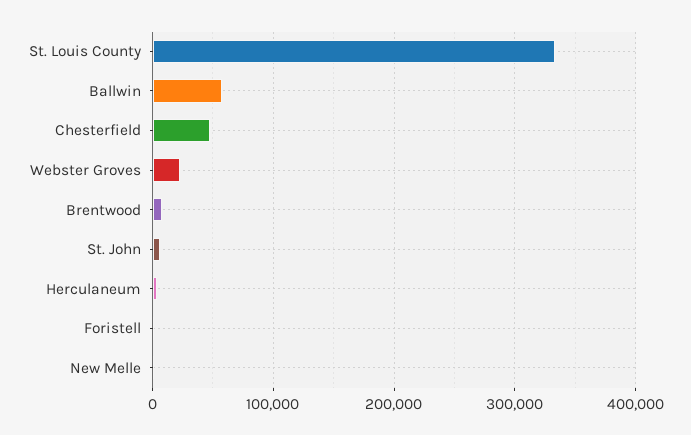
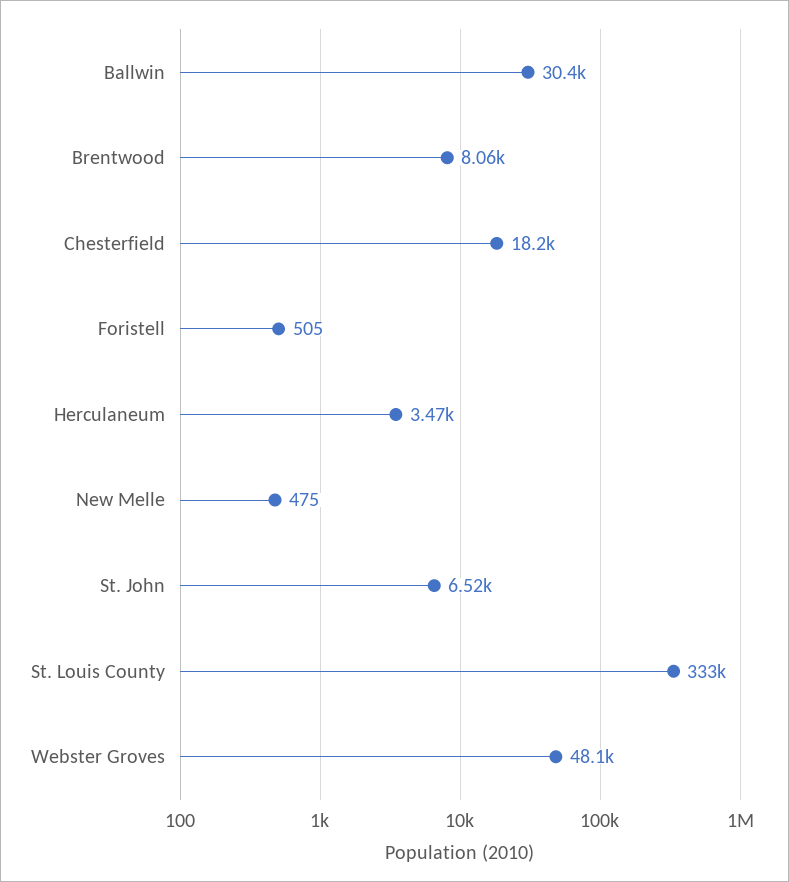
Ballwin: 60000 -> 30400
Chesterfield: 50000 -> 18200
Webster Groves: 20000 -> 48100

